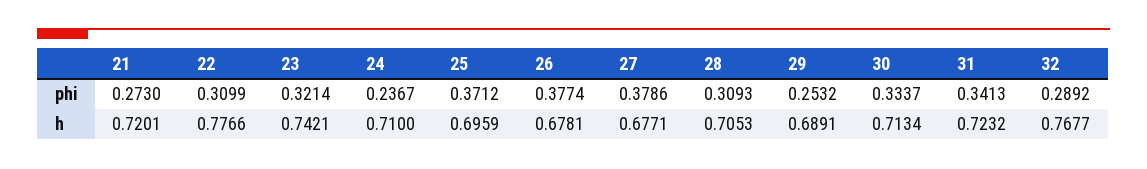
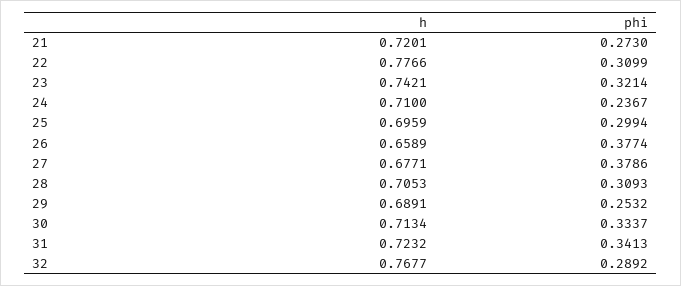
25, phi: 0.3712 -> 0.2994
26, h: 0.6781 -> 0.6589

